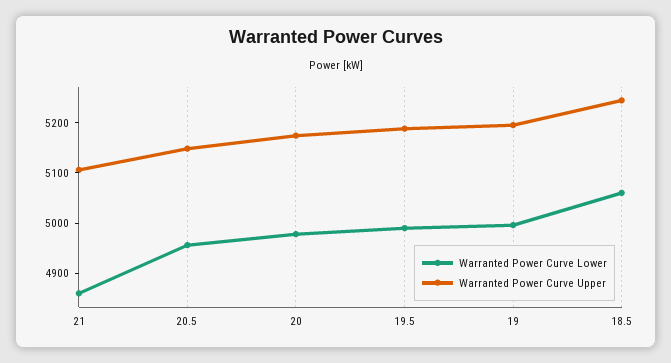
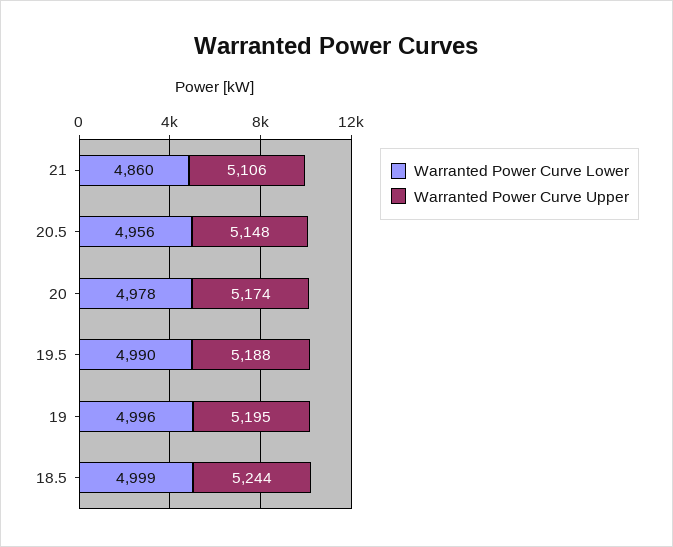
Warranted Power Curve Lower, 18.5: 5060 -> 4999

